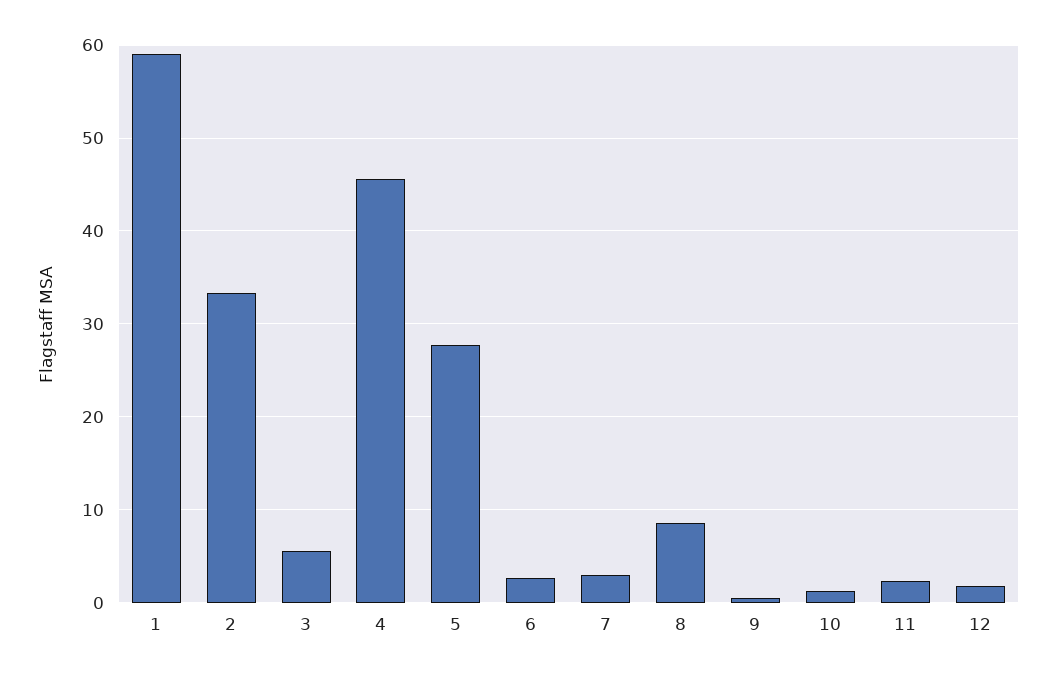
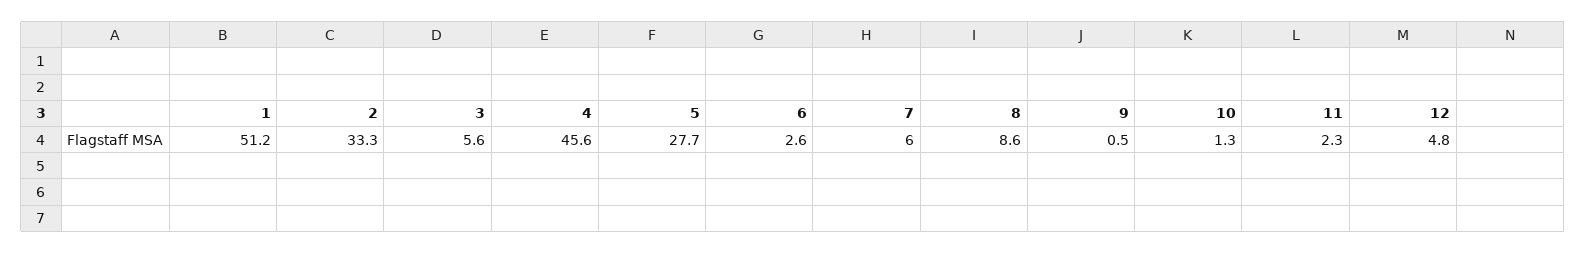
1: 59 -> 51.2
7: 3 -> 6
12: 2 -> 4.8

